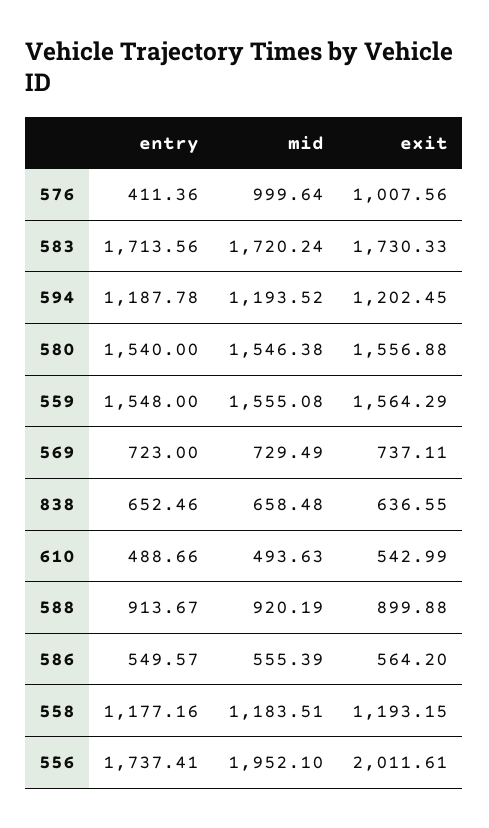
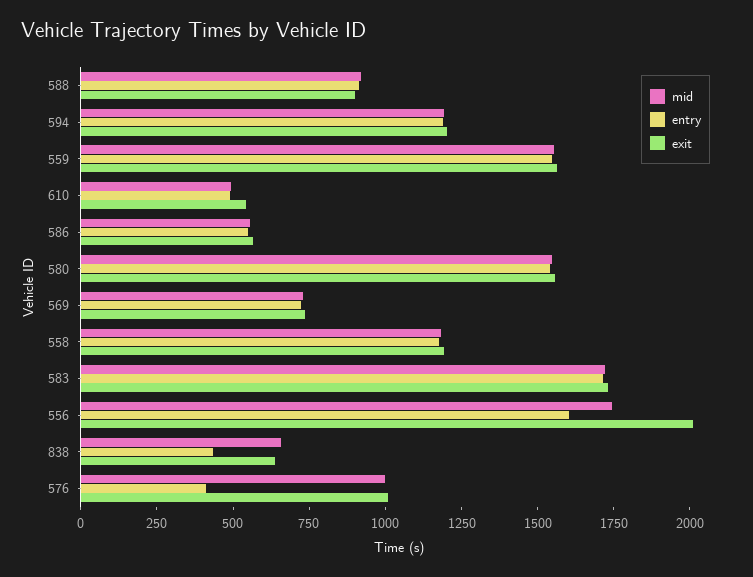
entry, 838: 652.46 -> 450
entry, 556: 1737.41 -> 1600
mid, 556: 1952.1 -> 1750

